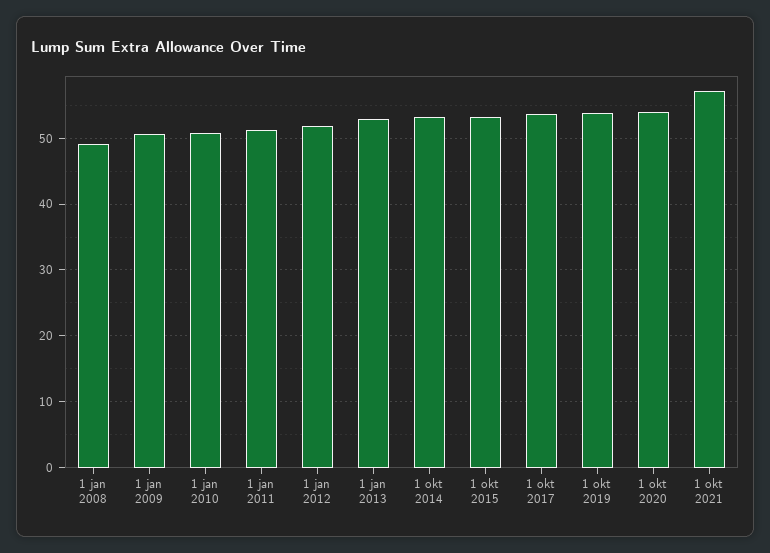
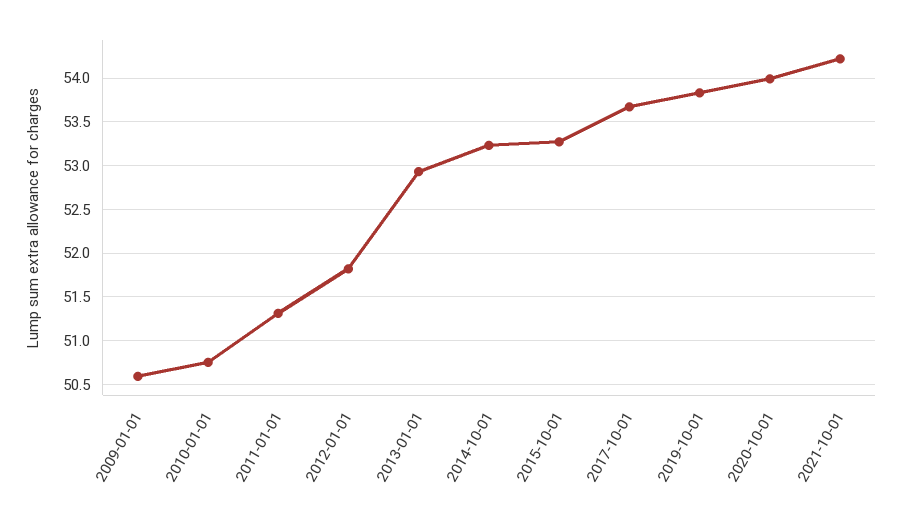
1 jan 2008: 49 -> none
1 okt 2021: 57 -> 54.2

